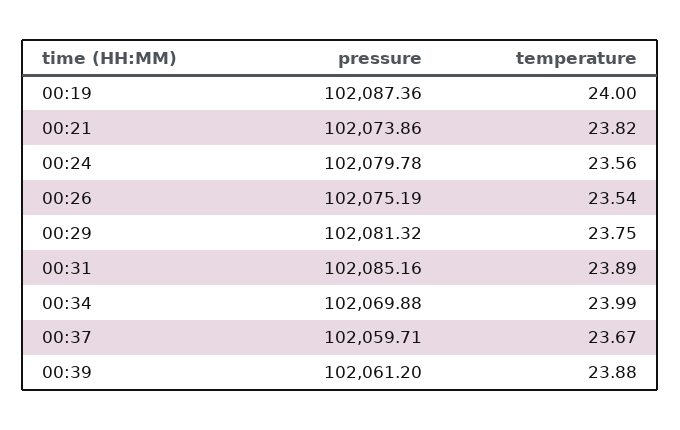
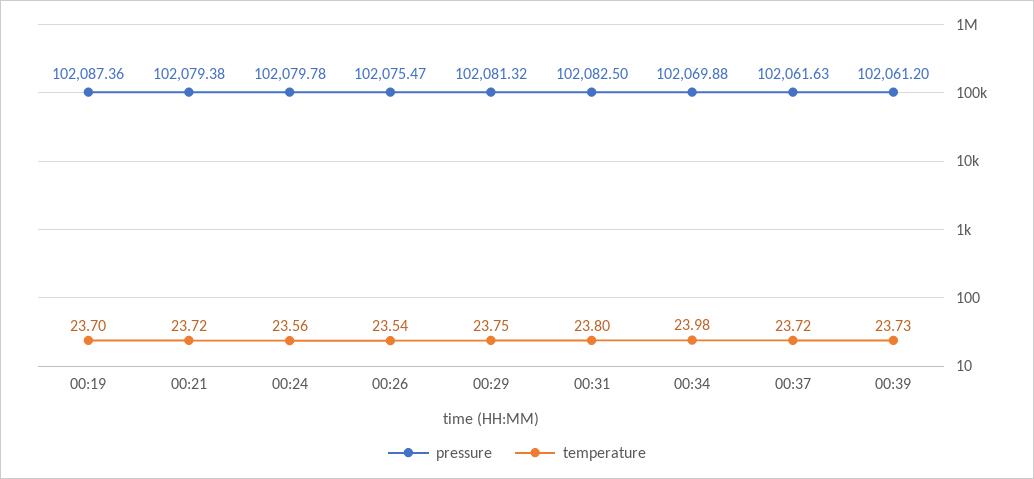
temperature, 00:19: 24 -> 23.7
pressure, 00:21: 102073.86 -> 102079.38
temperature, 00:21: 23.82 -> 23.72
pressure, 00:26: 102075.19 -> 102075.47
pressure, 00:31: 102085.16 -> 102082.5
temperature, 00:31: 23.89 -> 23.8
temperature, 00:34: 23.99 -> 23.98
pressure, 00:37: 102059.71 -> 102061.63
temperature, 00:37: 23.67 -> 23.72
temperature, 00:39: 23.88 -> 23.73

